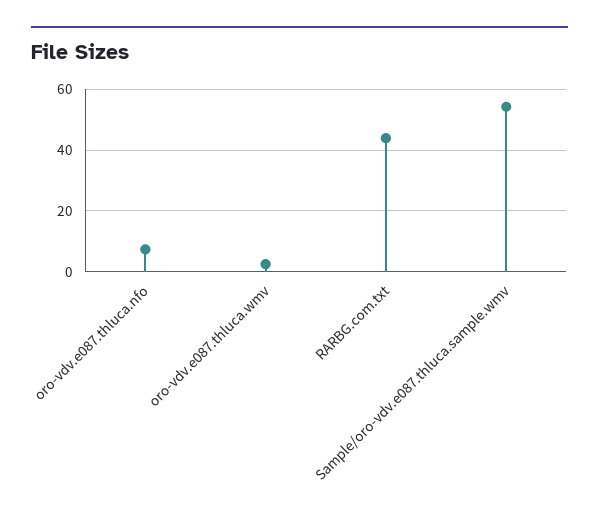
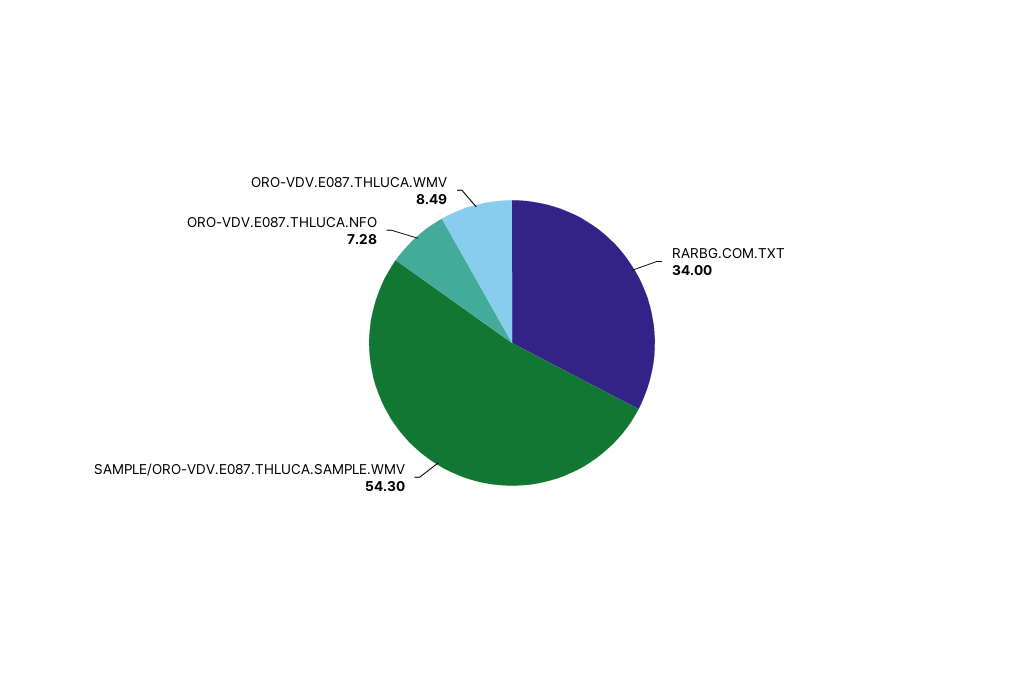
oro-vdv.e087.thluca.wmv: 2 -> 8.49
RARBG.com.txt: 44 -> 34

